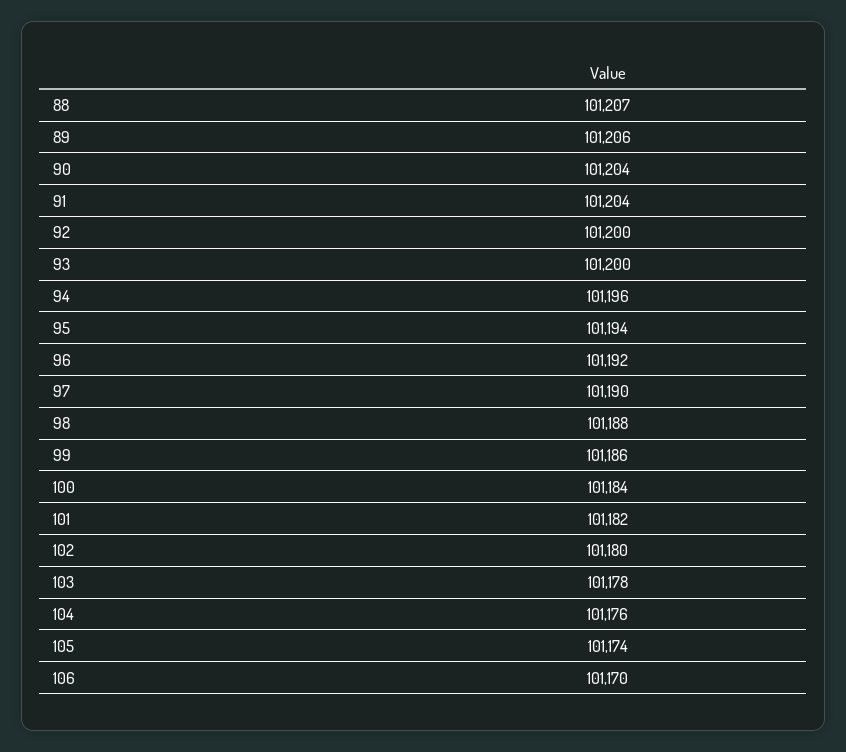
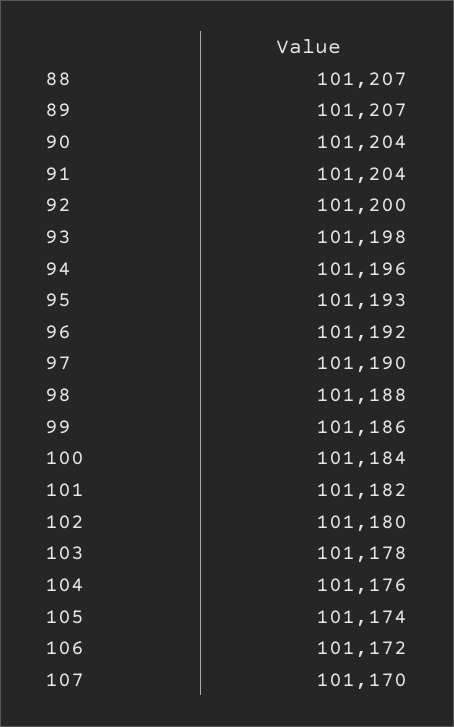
89: 101206 -> 101207
93: 101200 -> 101198
95: 101194 -> 101193
106: 101170 -> 101172
107: none -> 101170

